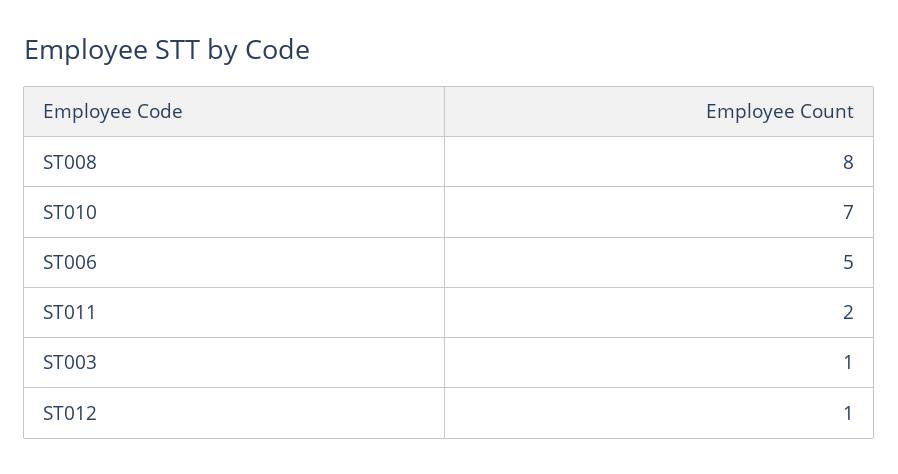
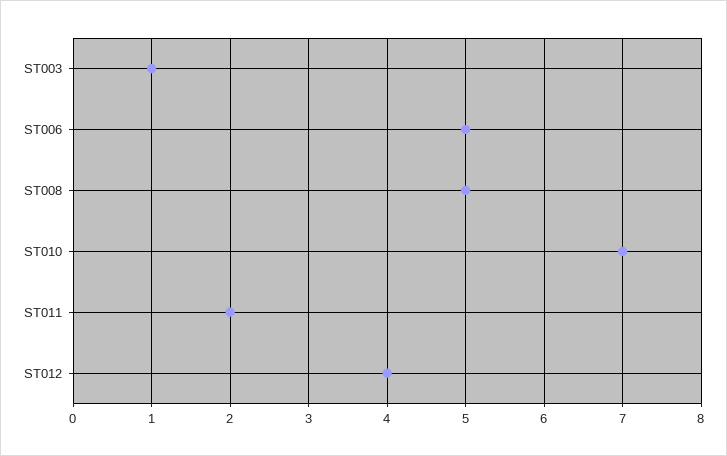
ST008: 8 -> 5
ST012: 1 -> 4

